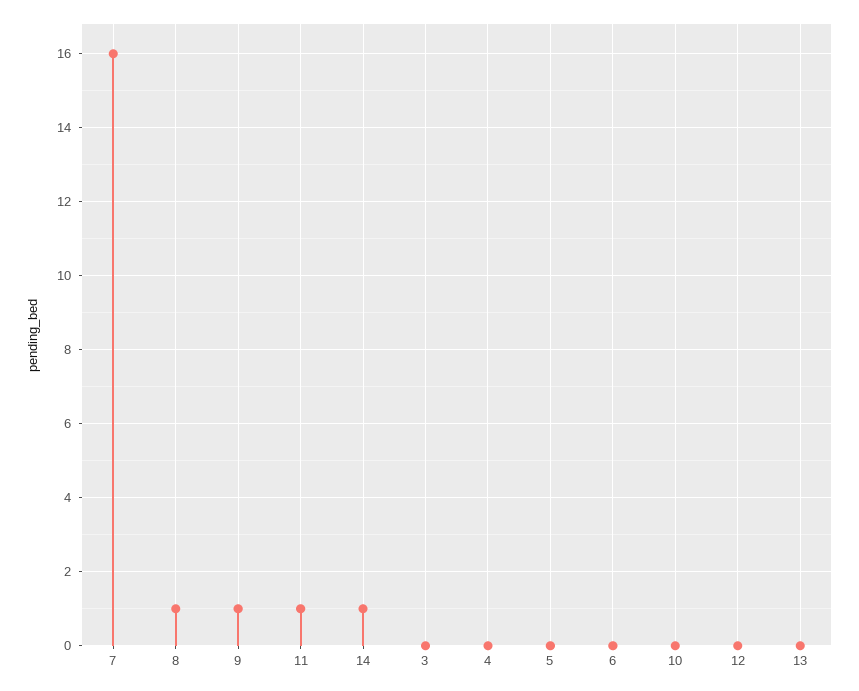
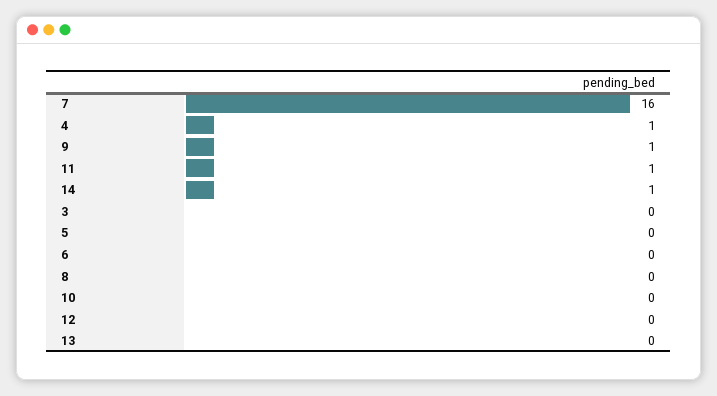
8: 1 -> 0
4: 0 -> 1

